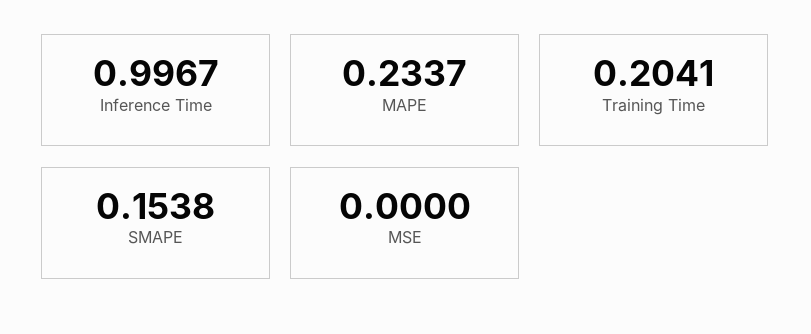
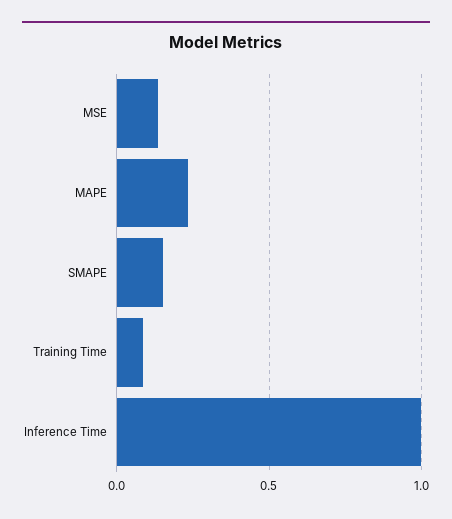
Training Time: 0.2041 -> 0.1
MSE: 0 -> 0.15

